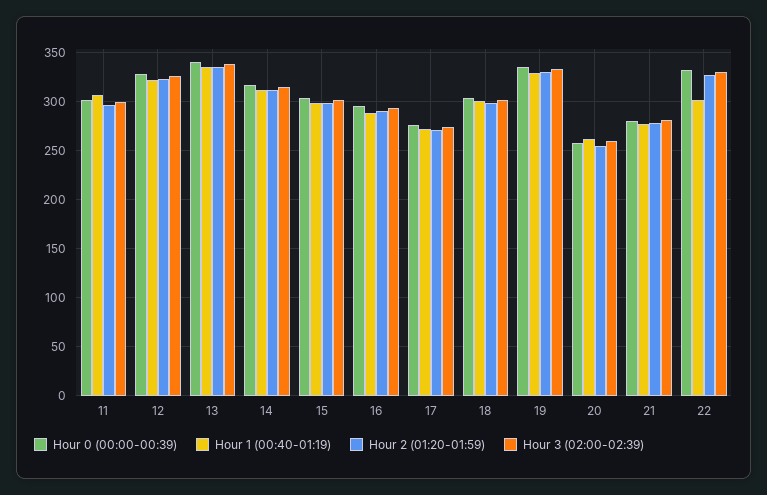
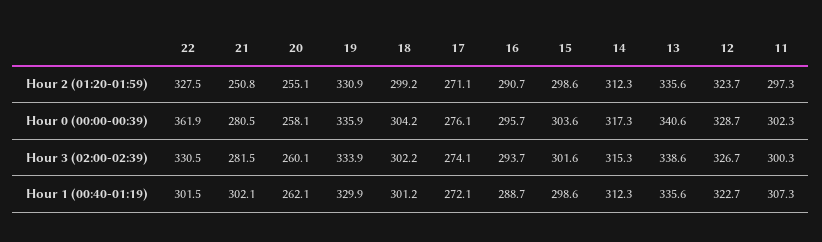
Hour 1 (00:40-01:19), 21: 280 -> 302.1
Hour 2 (01:20-01:59), 21: 280 -> 250.8
Hour 0 (00:00-00:39), 22: 330 -> 361.9

